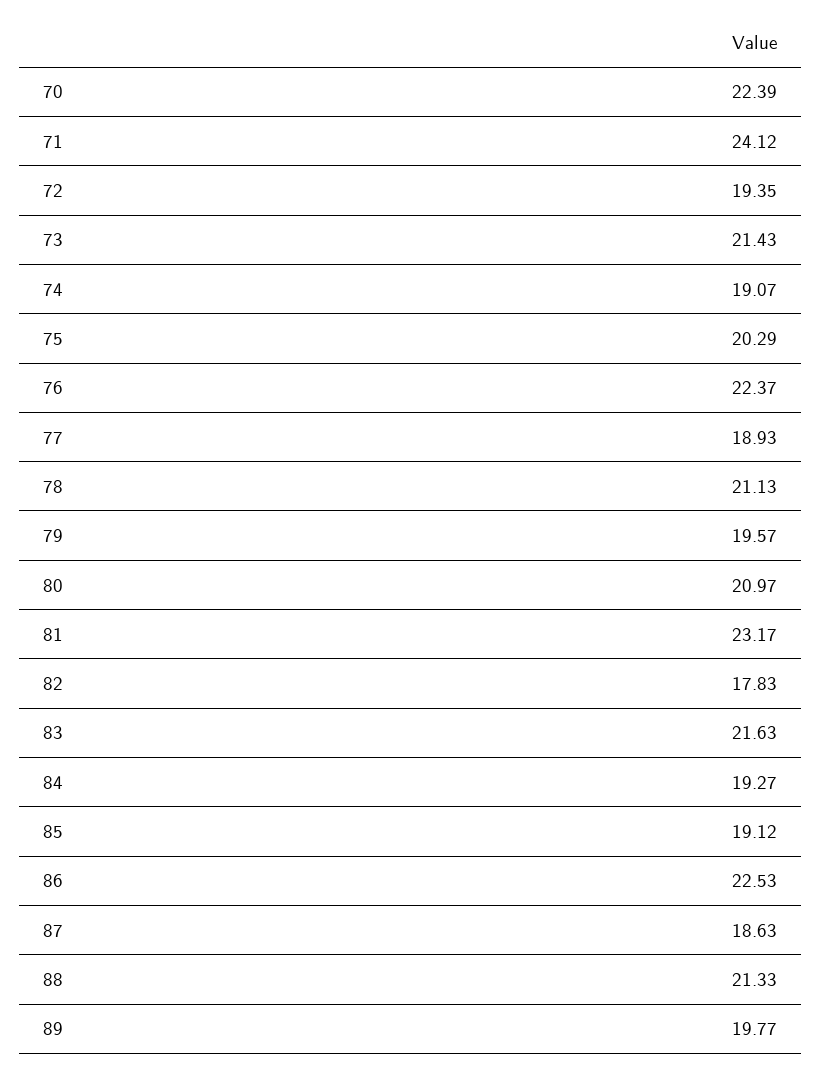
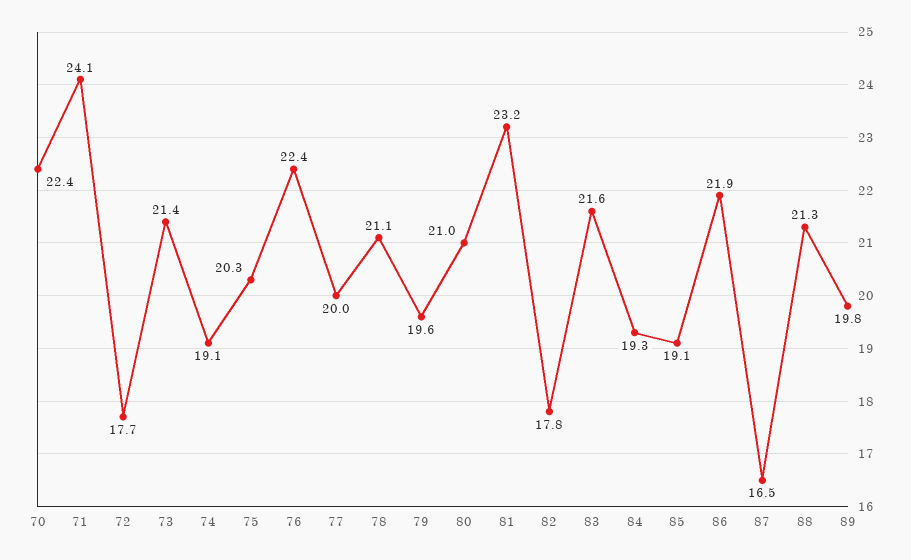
72: 19.35 -> 17.7
77: 18.93 -> 20
86: 22.53 -> 21.9
87: 18.63 -> 16.5

